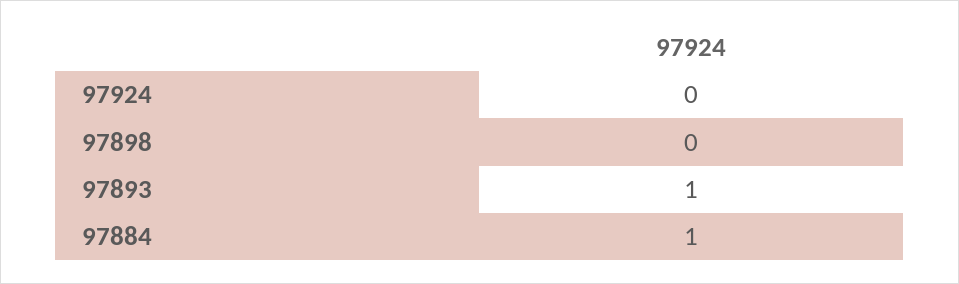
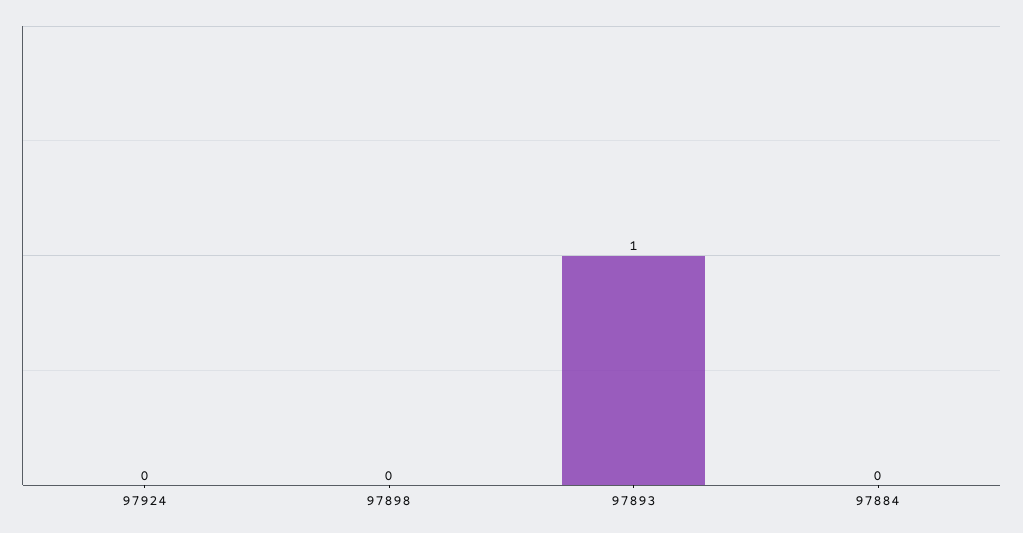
97884: 1 -> 0

